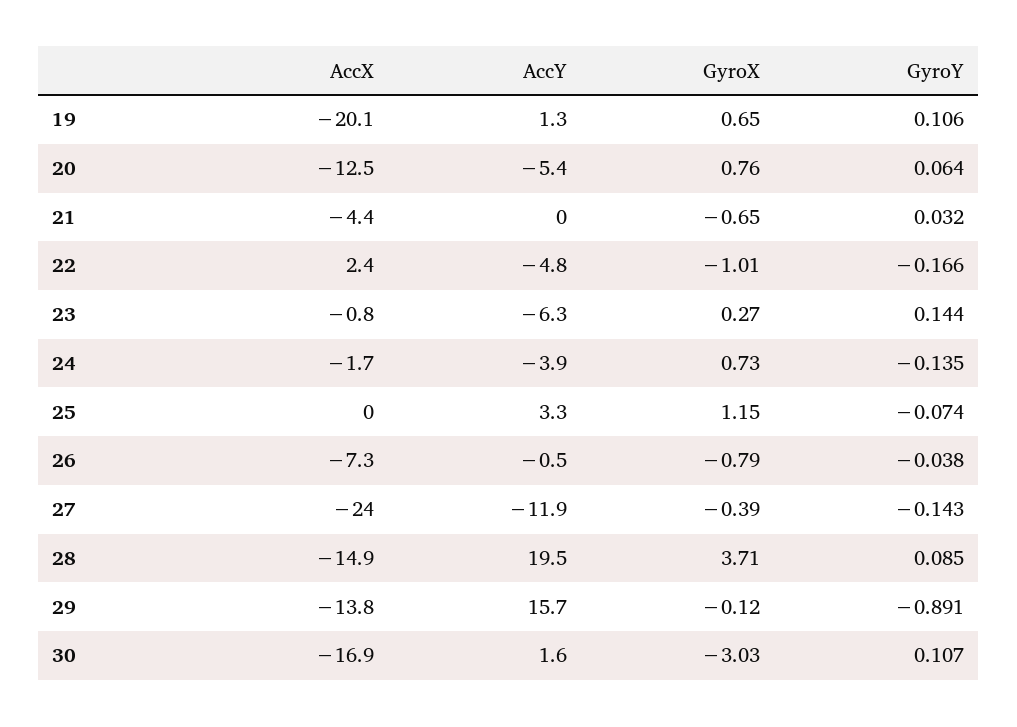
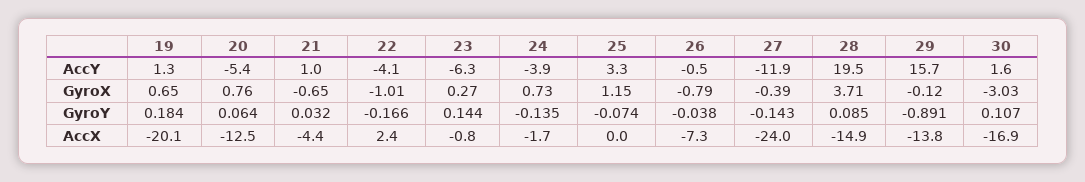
GyroY, 19: 0.106 -> 0.184
AccY, 21: 0 -> 1
AccY, 22: -4.8 -> -4.1

